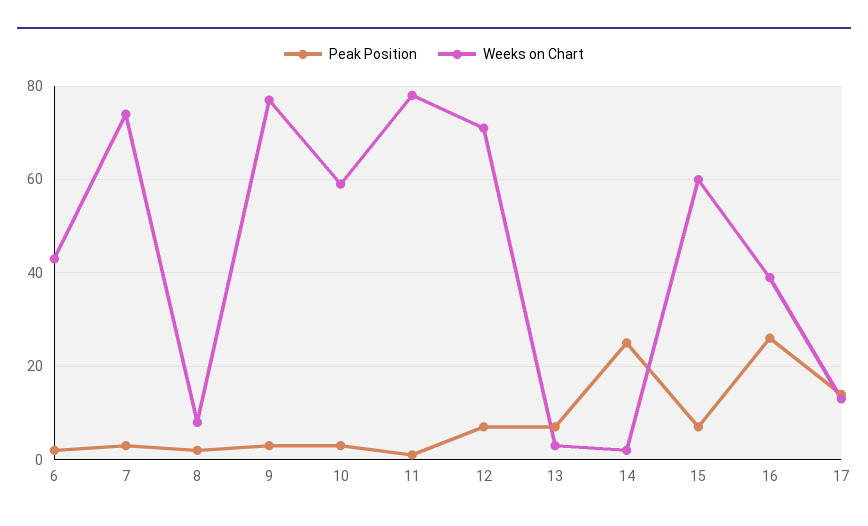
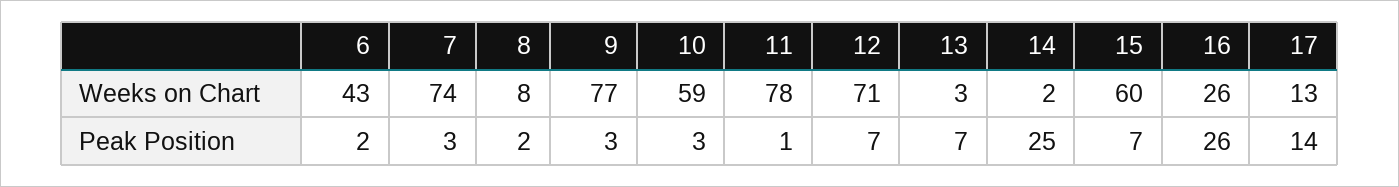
Weeks on Chart, 16: 40 -> 26

